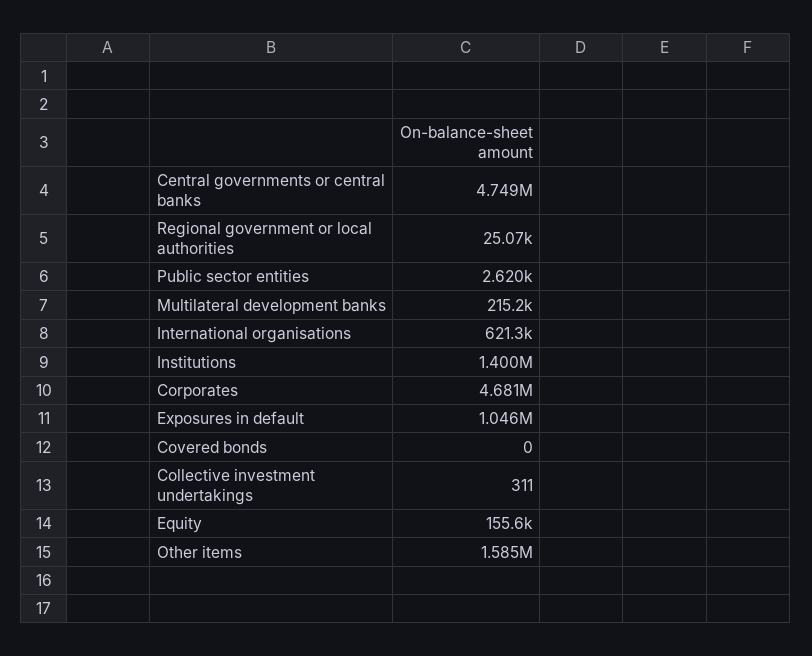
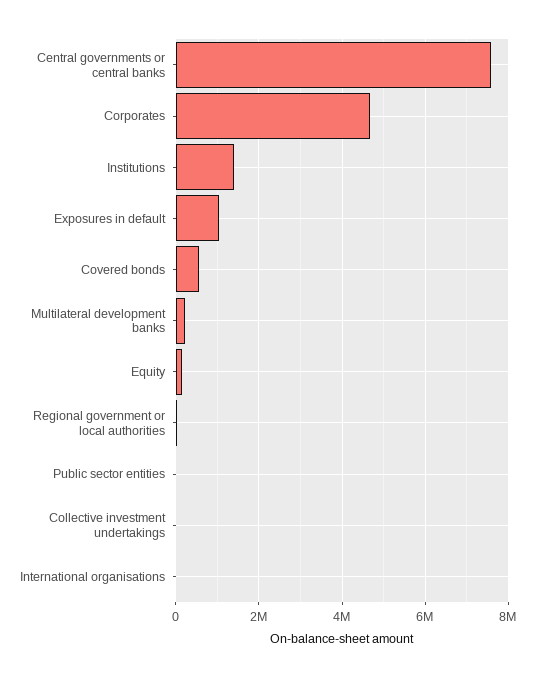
Central governments or central banks: 4749000 -> 7600000
International organisations: 621300 -> 0
Covered bonds: 0 -> 600000
Other items: 1585000 -> none

